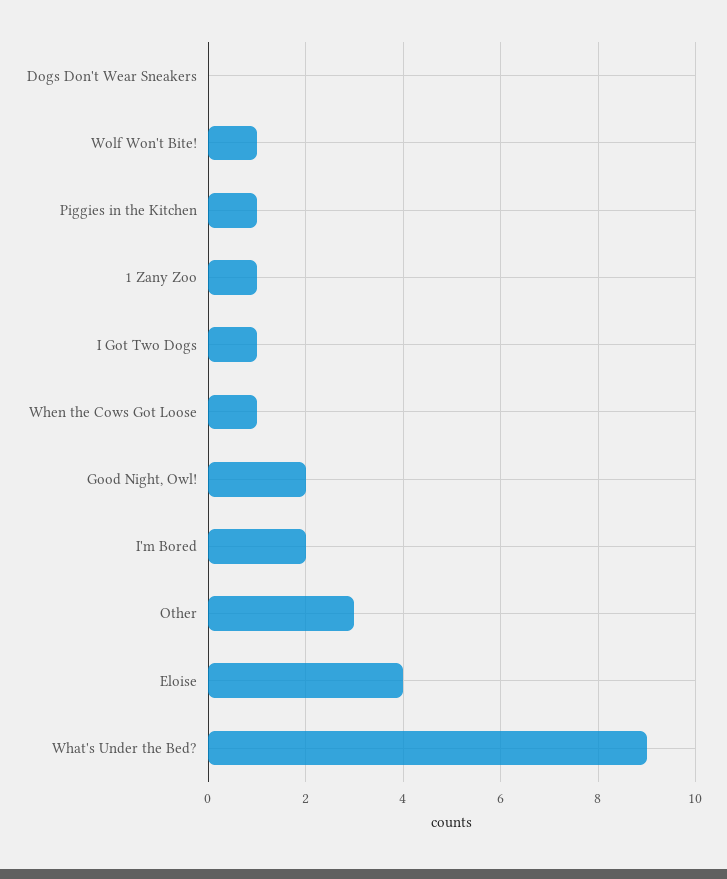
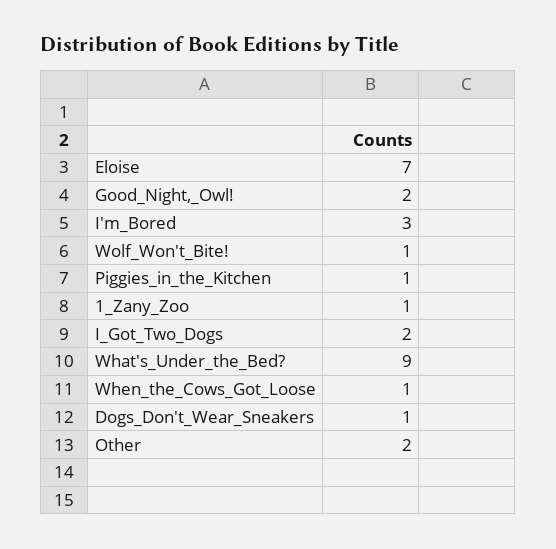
Dogs Don't Wear Sneakers: 0 -> 1
I Got Two Dogs: 1 -> 2
I'm Bored: 2 -> 3
Other: 3 -> 2
Eloise: 4 -> 7

